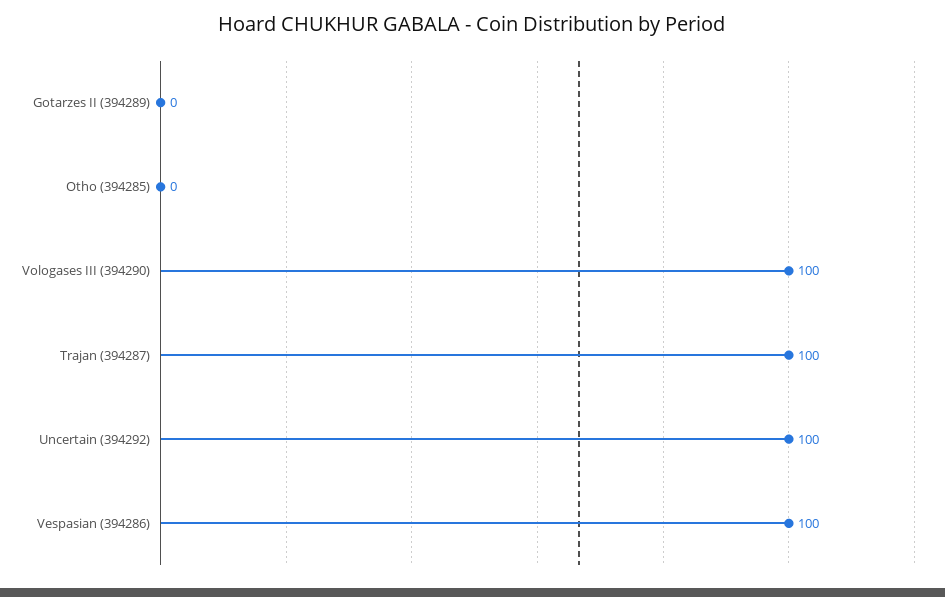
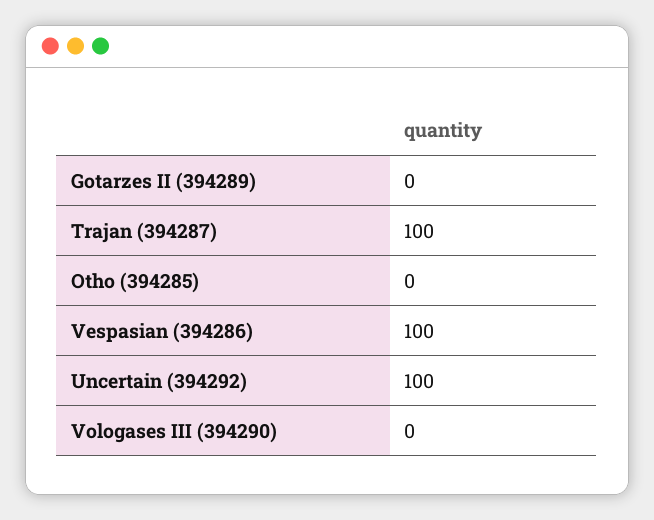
Vologases III (394290): 100 -> 0

